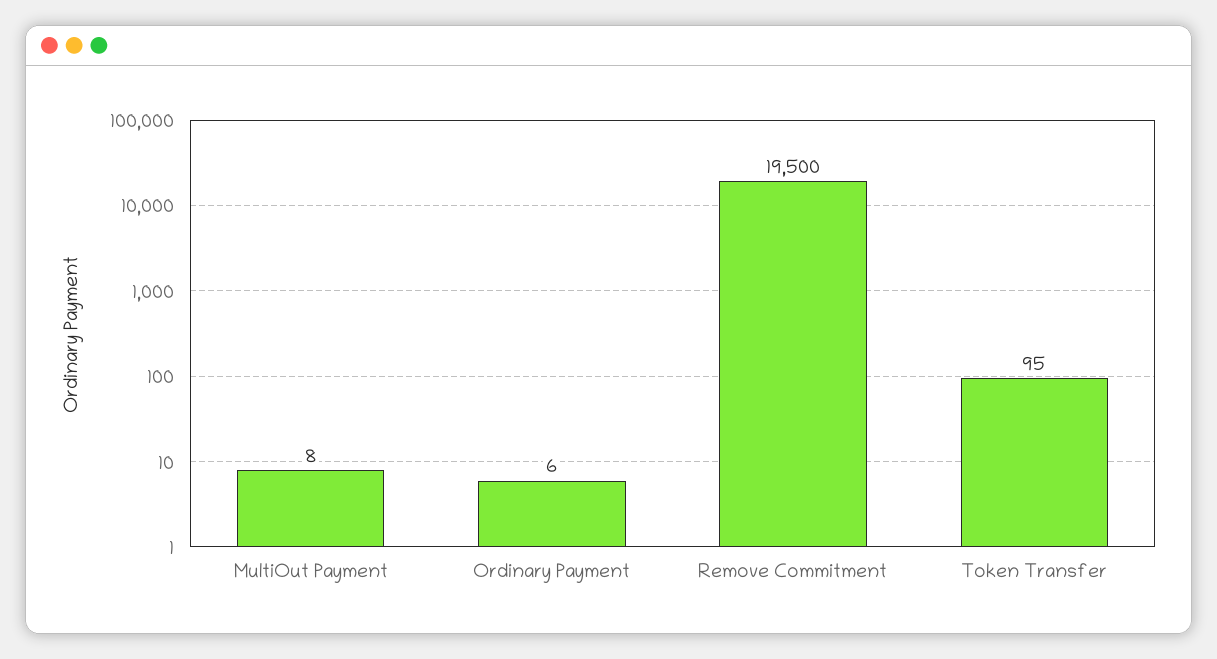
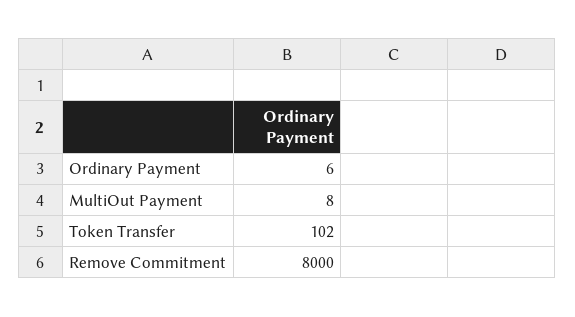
Remove Commitment: 19500 -> 8000
Token Transfer: 95 -> 102

